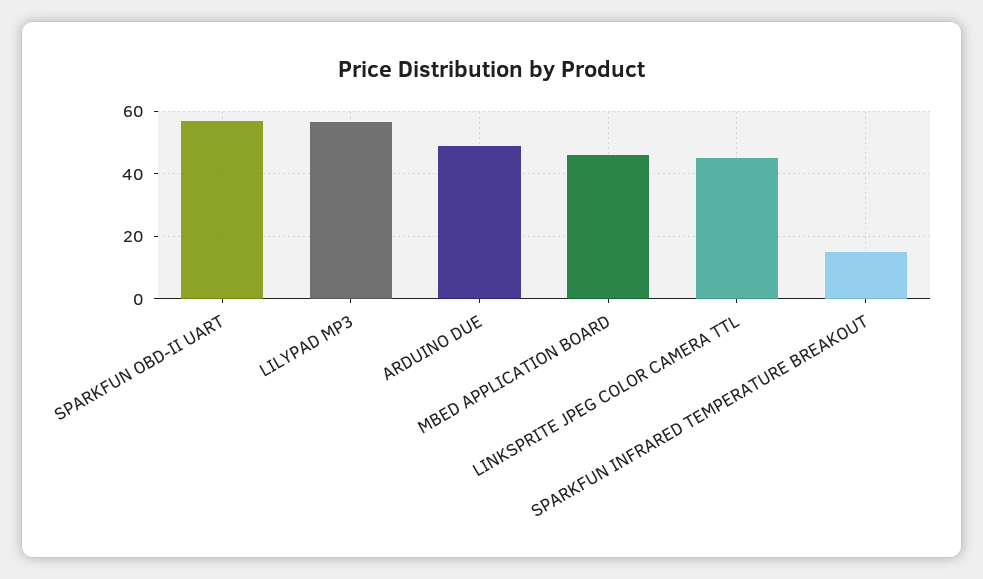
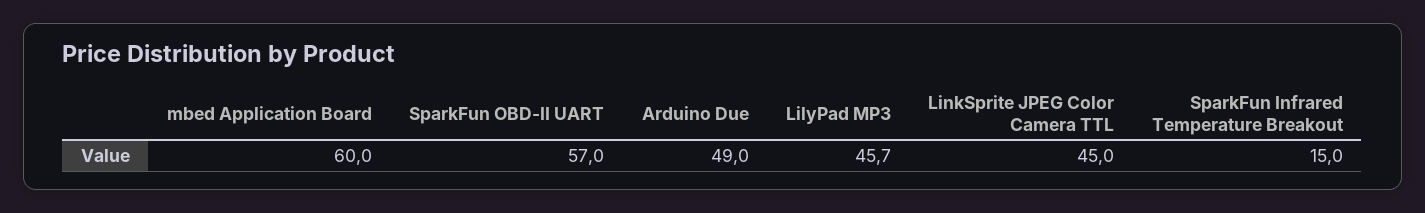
LILYPAD MP3: 56 -> 45.7
MBED APPLICATION BOARD: 46 -> 60

